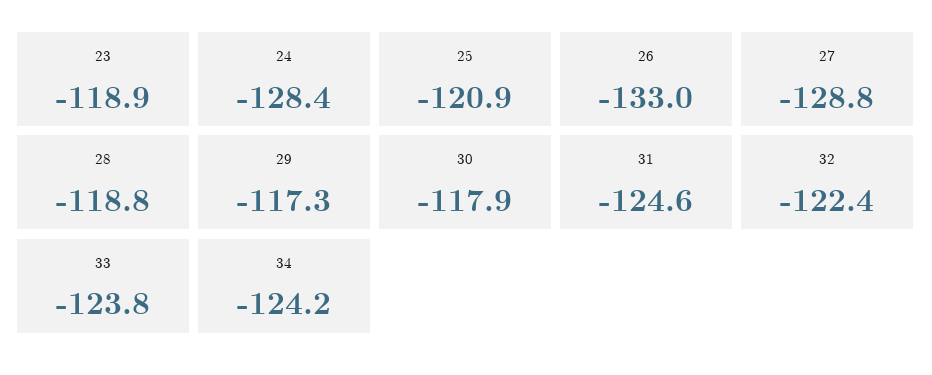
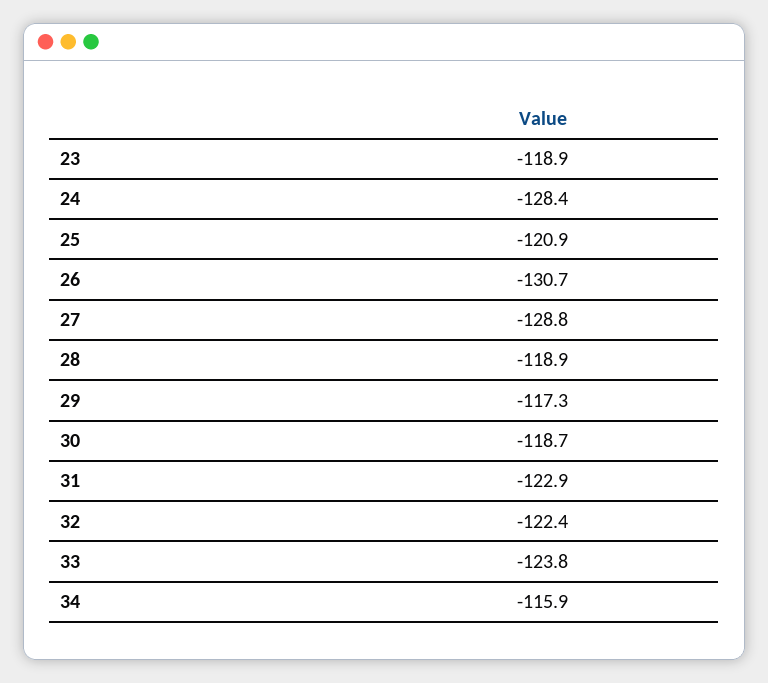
26: -133 -> -130.7
28: -118.8 -> -118.9
30: -117.9 -> -118.7
31: -124.6 -> -122.9
34: -124.2 -> -115.9

